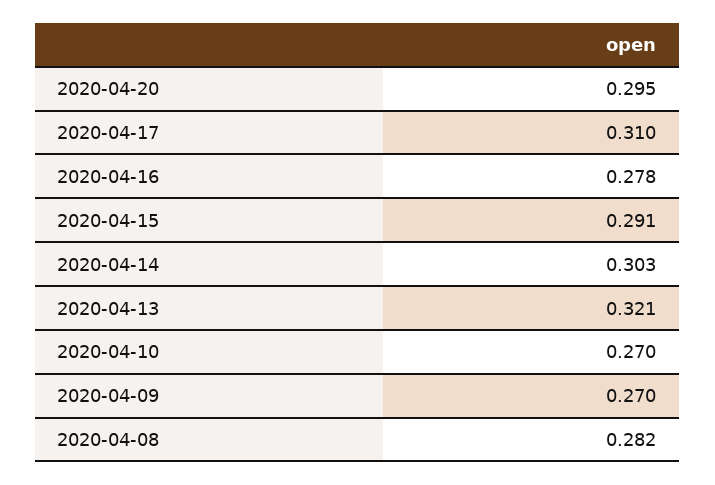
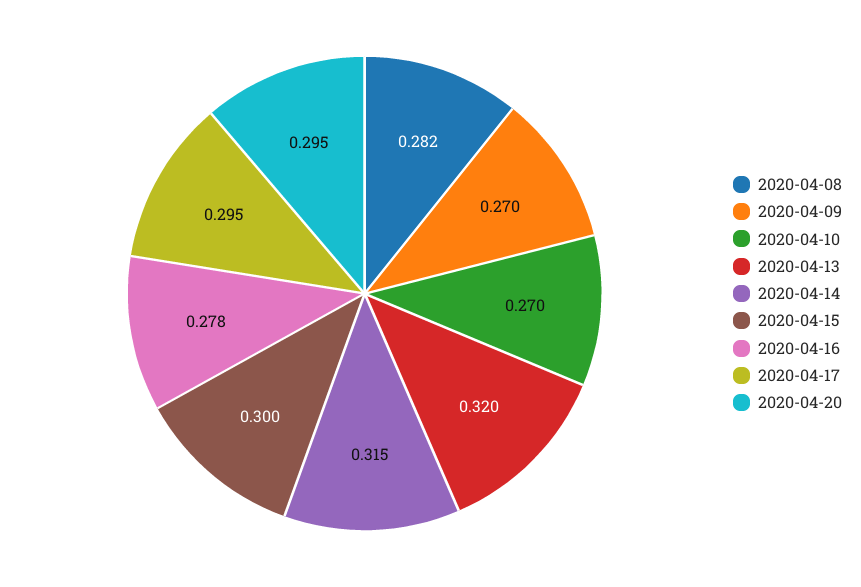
2020-04-17: 0.31 -> 0.295
2020-04-15: 0.291 -> 0.3
2020-04-14: 0.303 -> 0.315
2020-04-13: 0.321 -> 0.32

